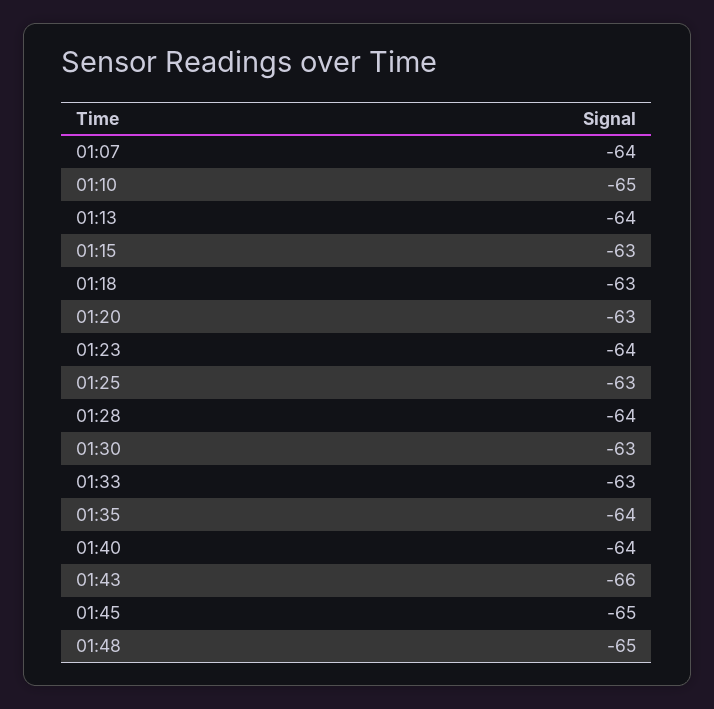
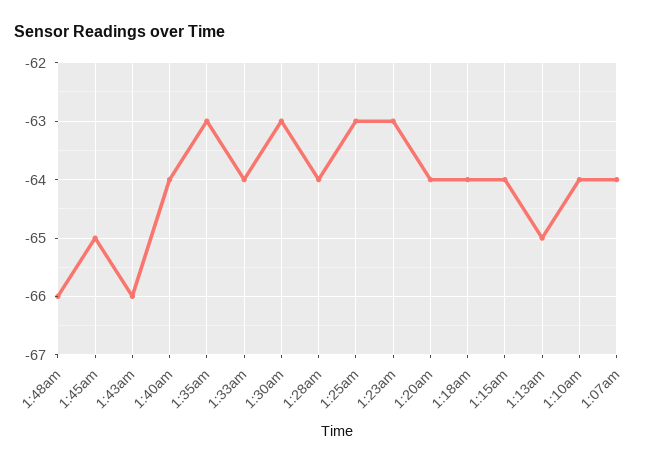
01:10: -65 -> -64
01:13: -64 -> -65
01:15: -63 -> -64
01:18: -63 -> -64
01:20: -63 -> -64
01:23: -64 -> -63
01:33: -63 -> -64
01:35: -64 -> -63
01:48: -65 -> -66

